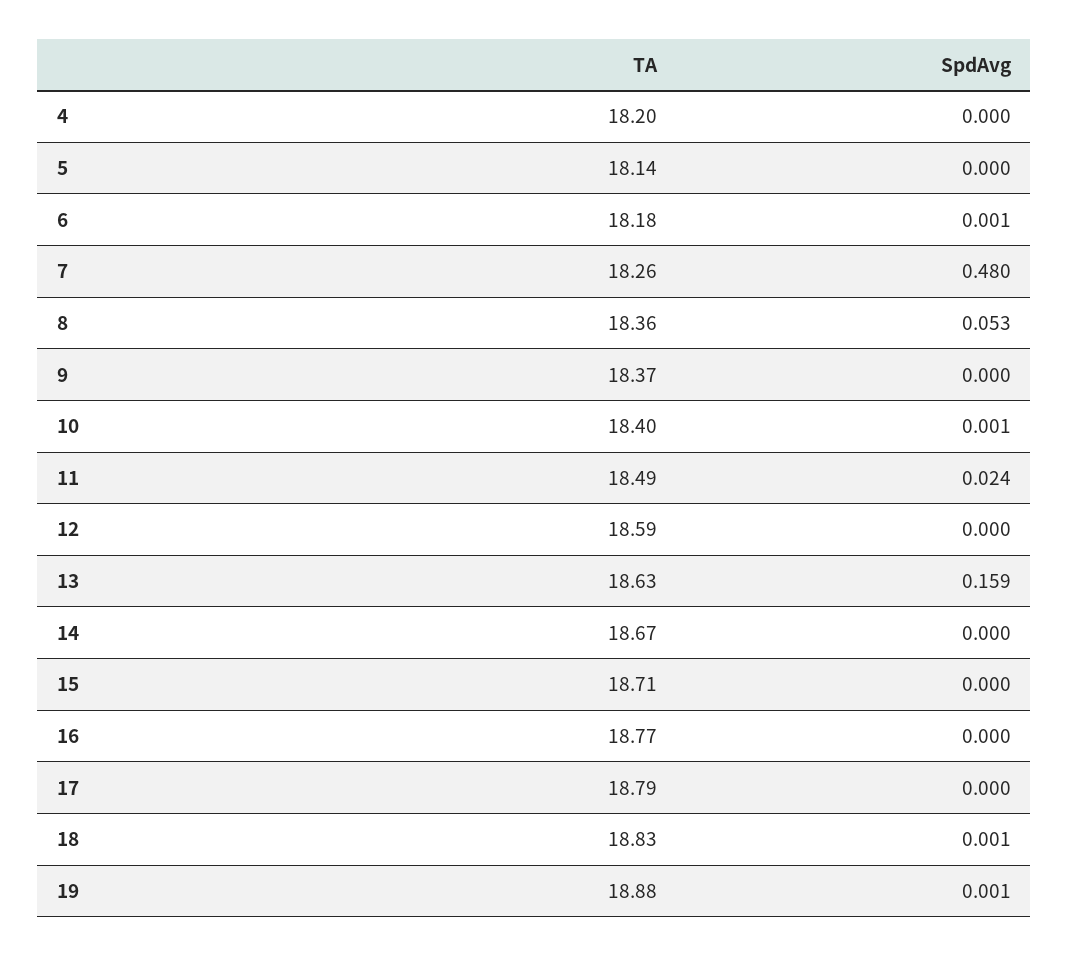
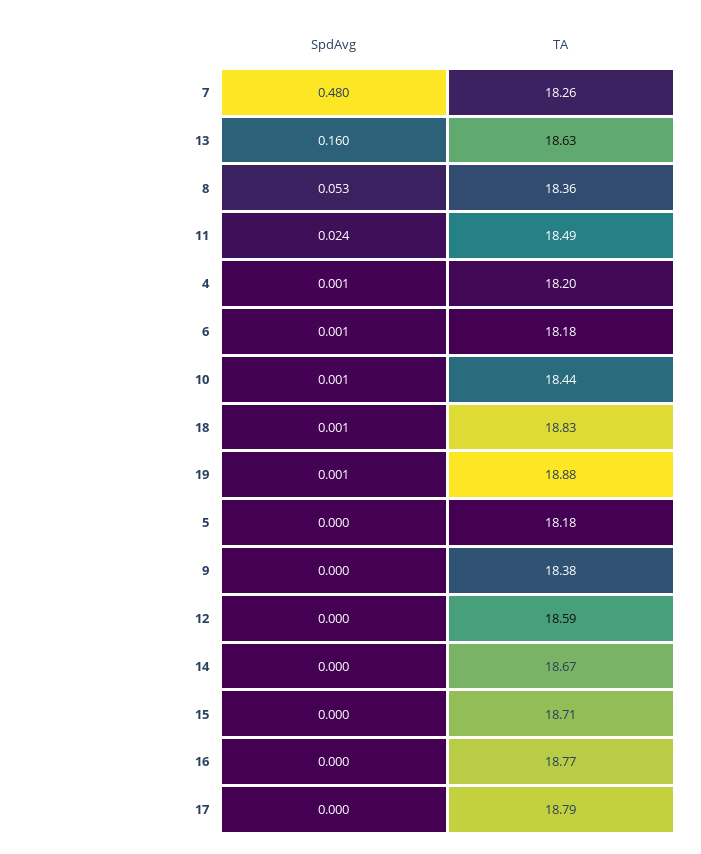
SpdAvg, 4: 0 -> 0.001
TA, 5: 18.14 -> 18.18
TA, 9: 18.37 -> 18.38
TA, 10: 18.4 -> 18.44
SpdAvg, 13: 0.159 -> 0.16

